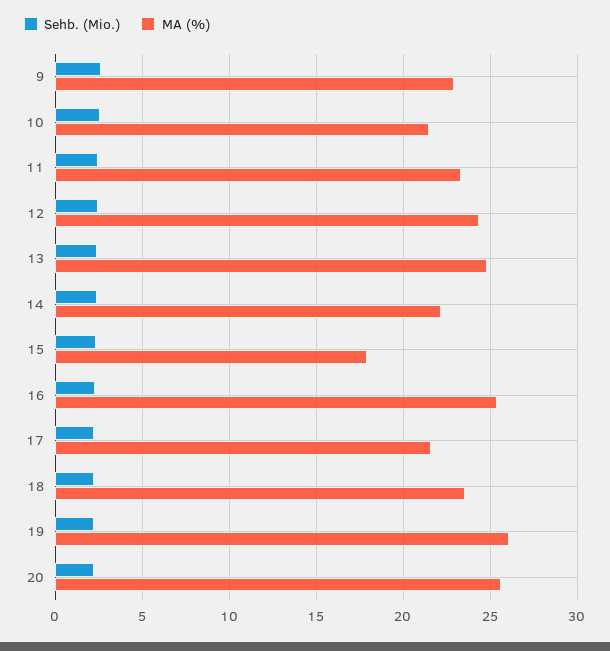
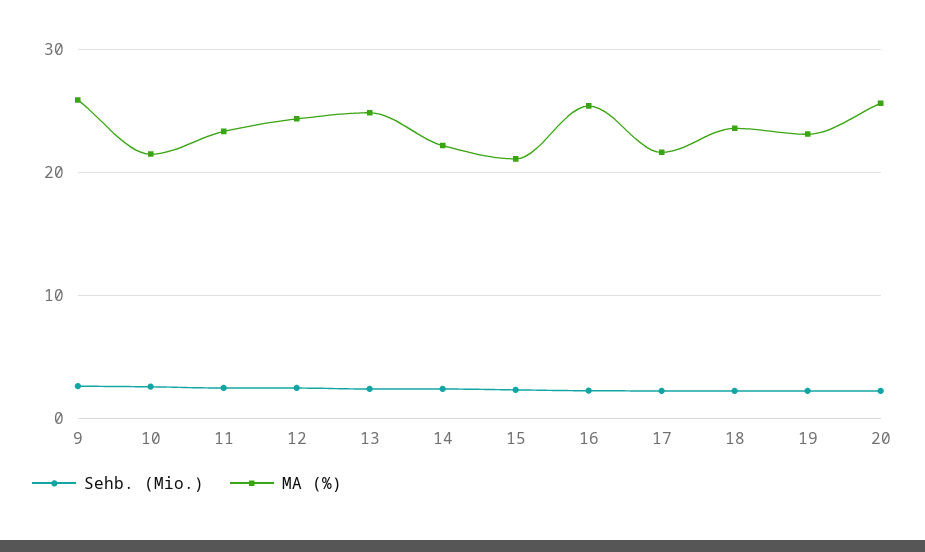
MA (%), 9: 23 -> 26
MA (%), 15: 18 -> 21
MA (%), 19: 26 -> 23

